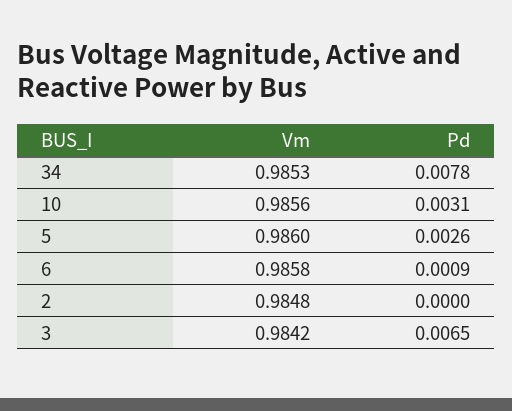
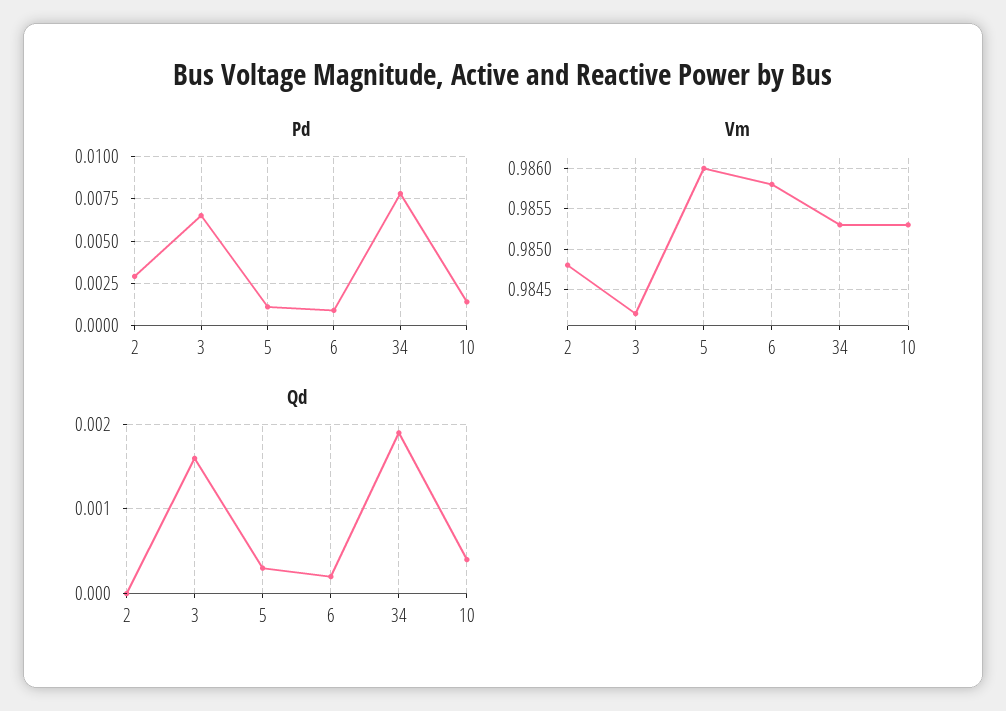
Vm, 10: 0.9856 -> 0.9853
Pd, 10: 0.0031 -> 0.0015
Pd, 5: 0.0026 -> 0.001
Pd, 2: 0 -> 0.003
Qd, 2: none -> 0
Qd, 3: none -> 0.0016
Qd, 5: none -> 0.0003
Qd, 6: none -> 0.0002
Qd, 34: none -> 0.0019
Qd, 10: none -> 0.0004

